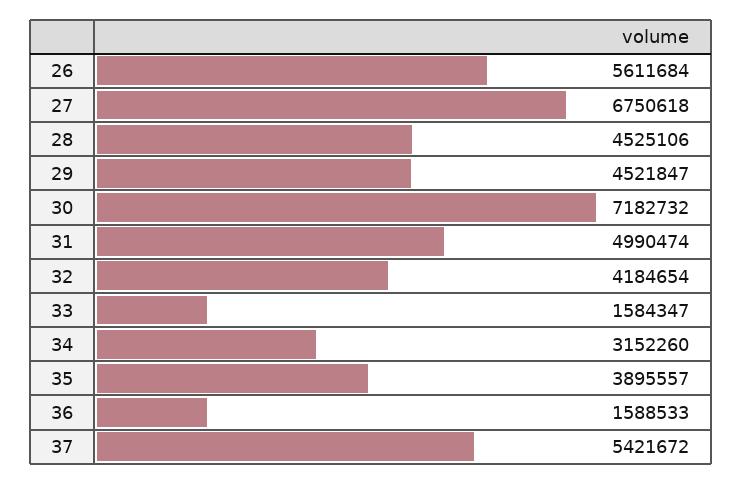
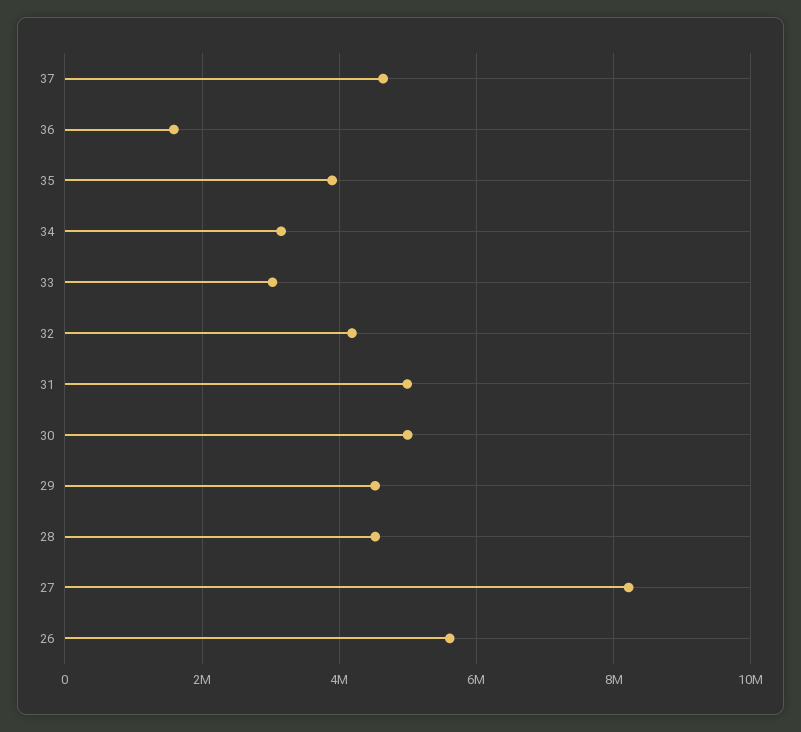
27: 6750618 -> 8200000
30: 7182732 -> 5000000
33: 1584347 -> 3000000
37: 5421672 -> 4600000

